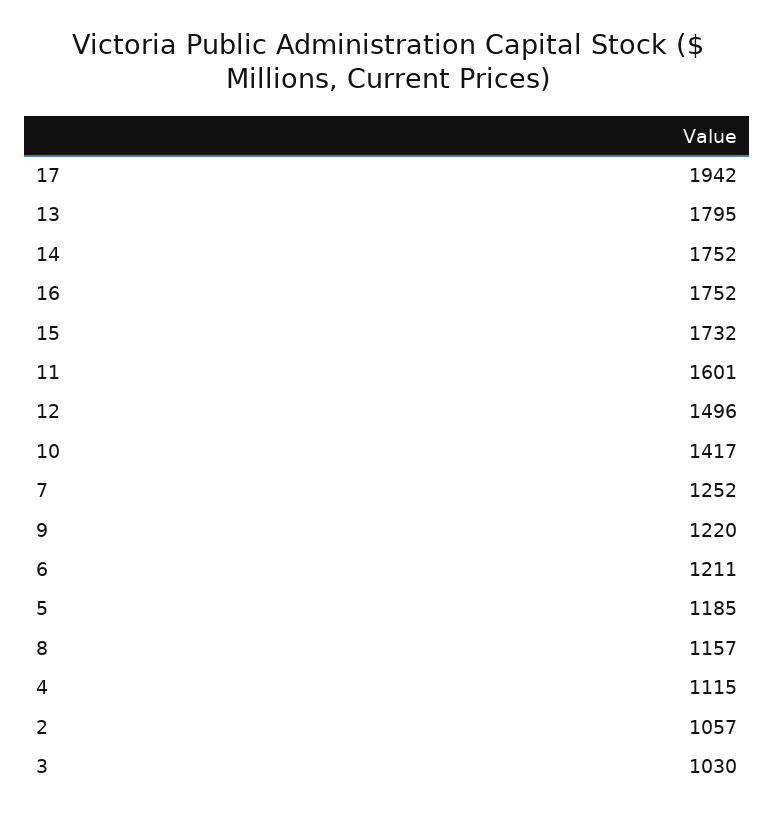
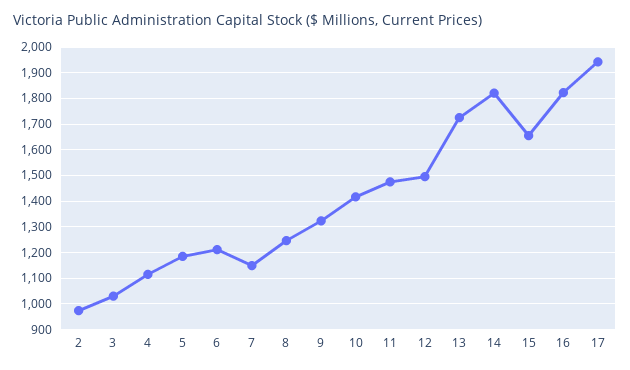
13: 1795 -> 1725
14: 1752 -> 1825
16: 1752 -> 1825
15: 1732 -> 1650
11: 1601 -> 1475
7: 1252 -> 1150
9: 1220 -> 1325
8: 1157 -> 1250
2: 1057 -> 975

